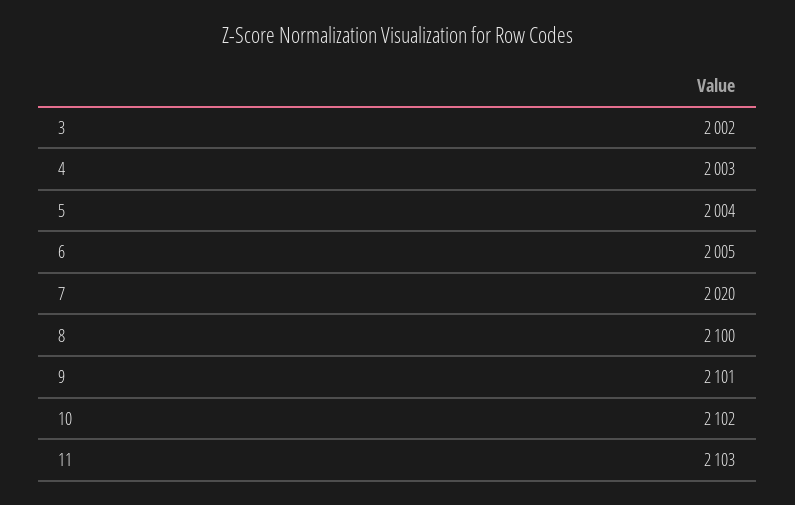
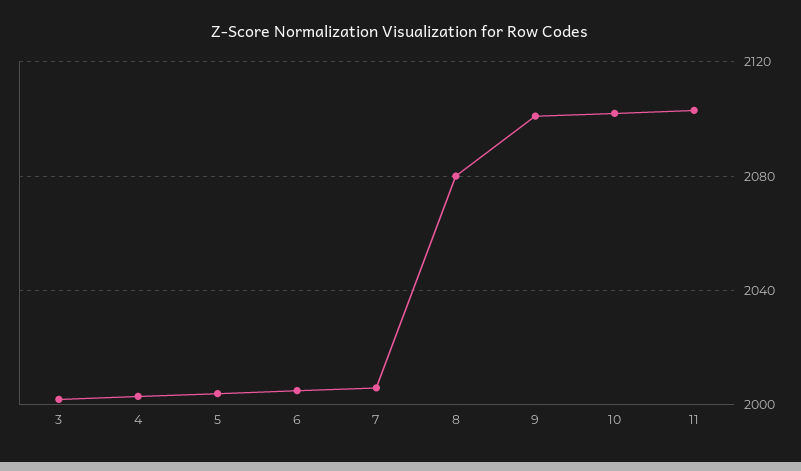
7: 2020 -> 2005
8: 2100 -> 2080

